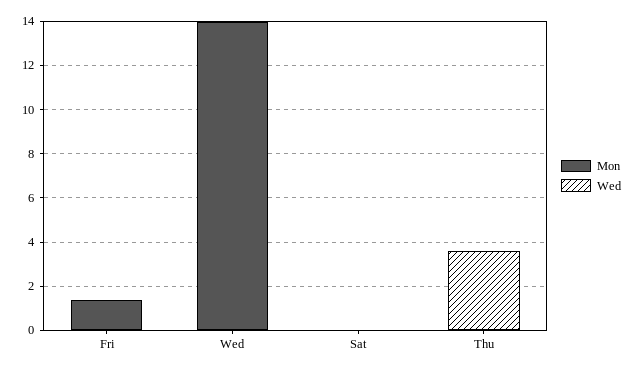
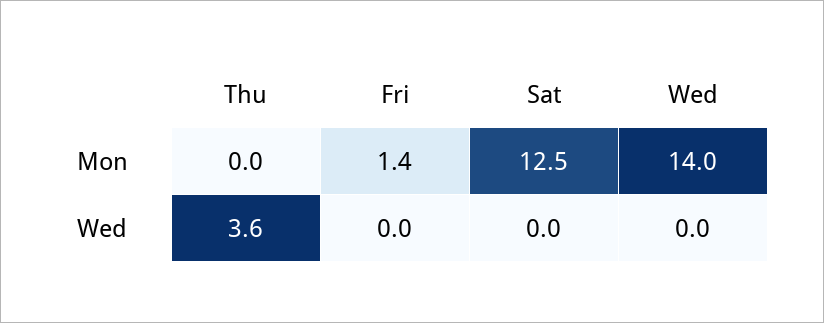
Mon, Sat: 0 -> 12.5

